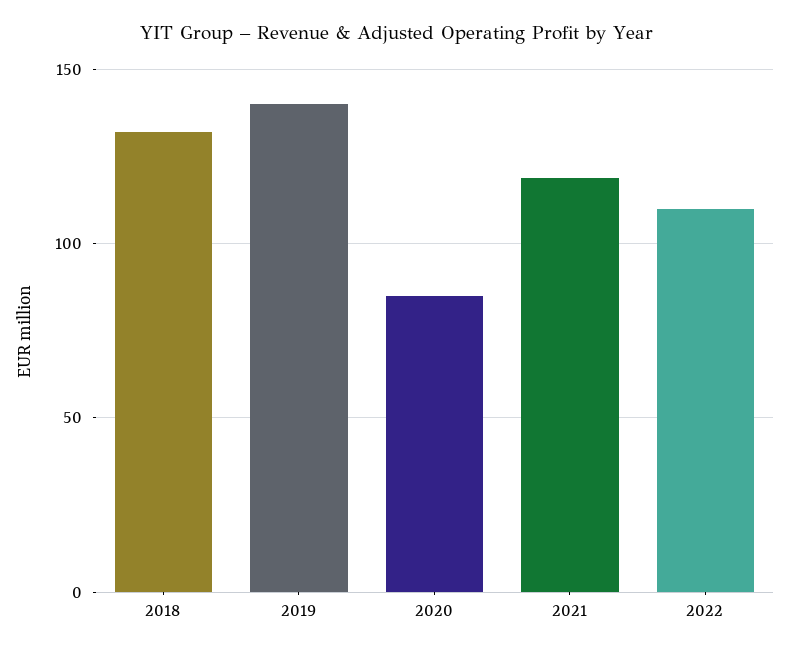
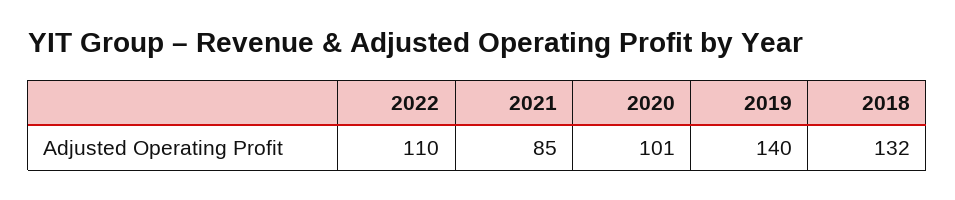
2020: 85 -> 101
2021: 120 -> 85

